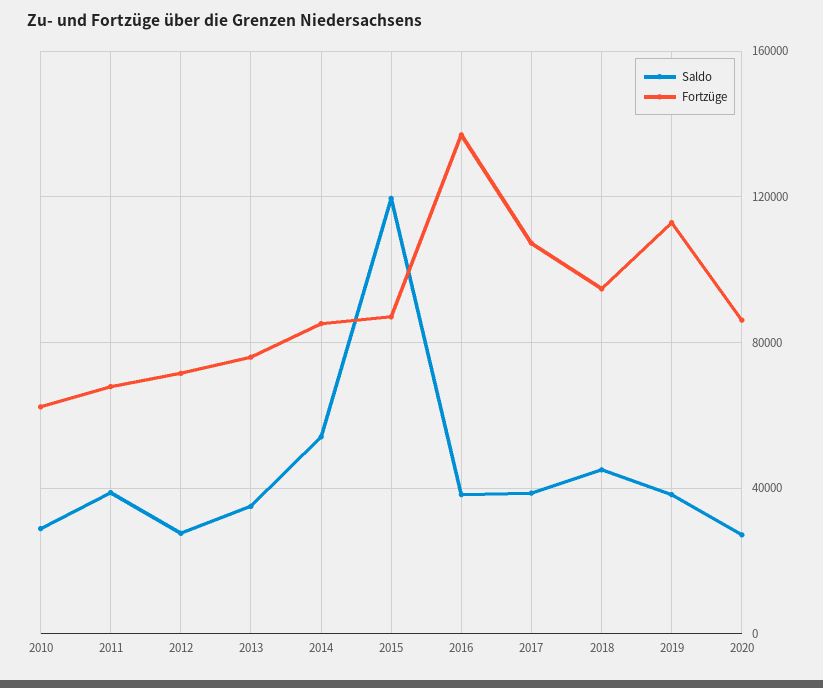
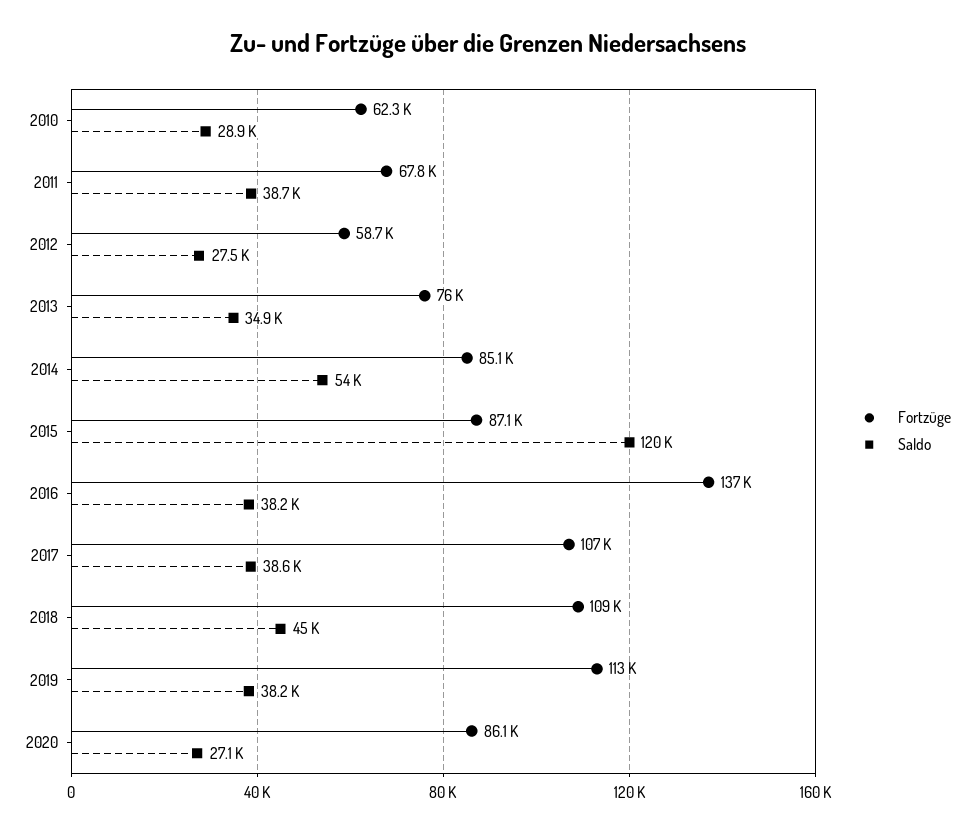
Fortzüge, 2012: 70000 -> 58700
Fortzüge, 2018: 95000 -> 109000

